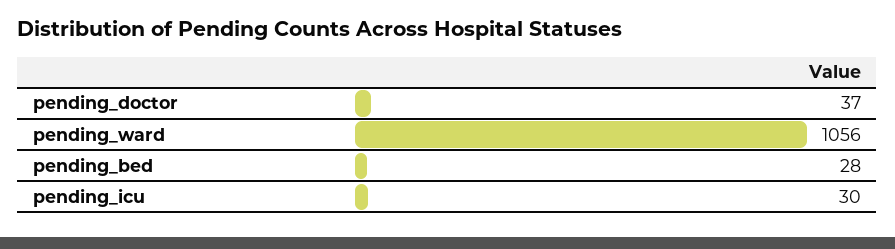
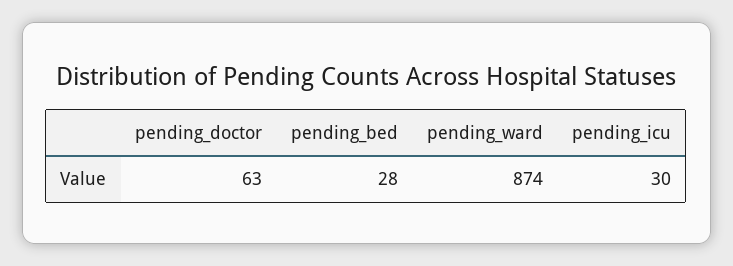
pending_doctor: 37 -> 63
pending_ward: 1056 -> 874

